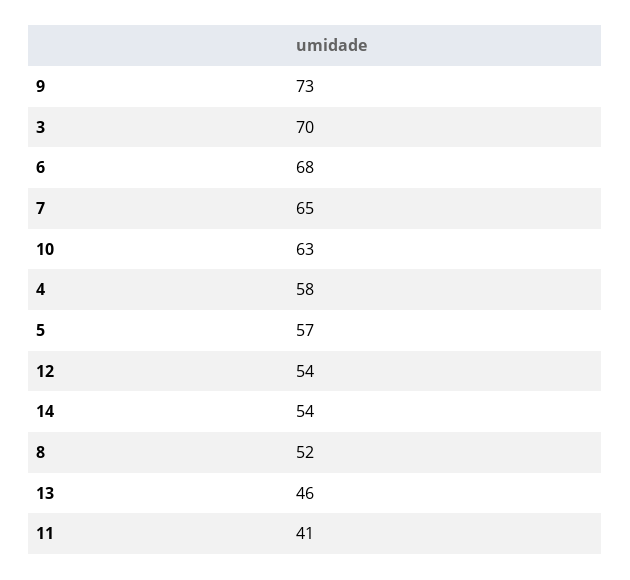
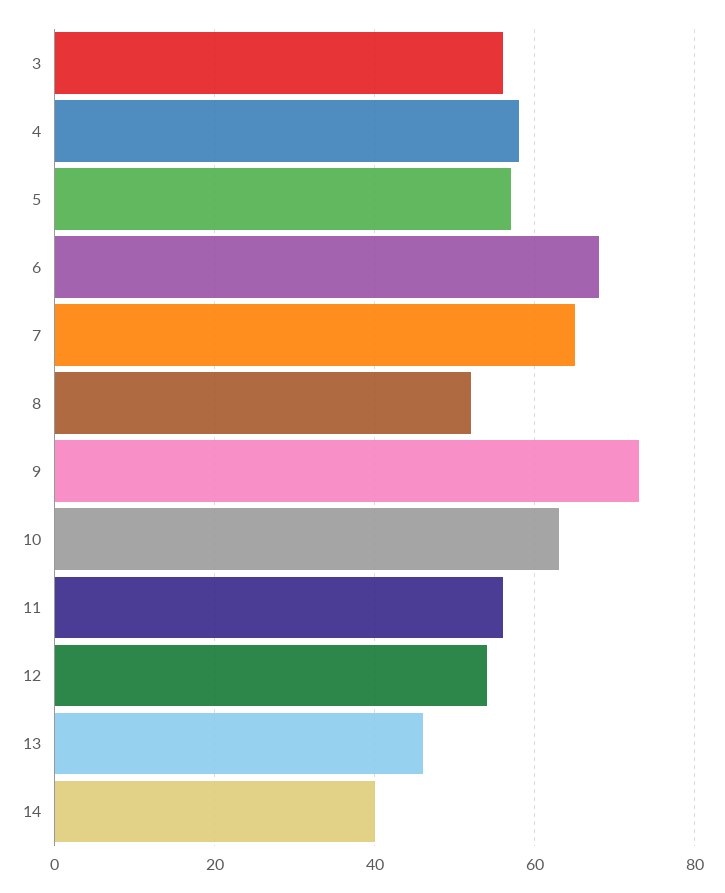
3: 70 -> 55
14: 54 -> 40
11: 41 -> 55

